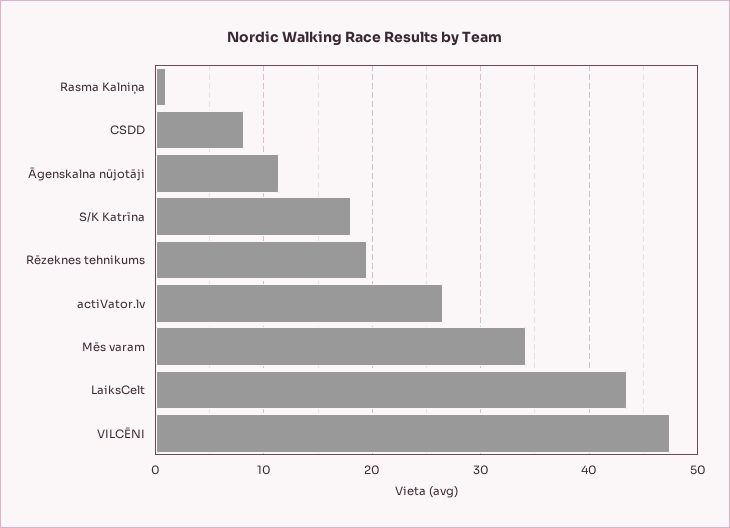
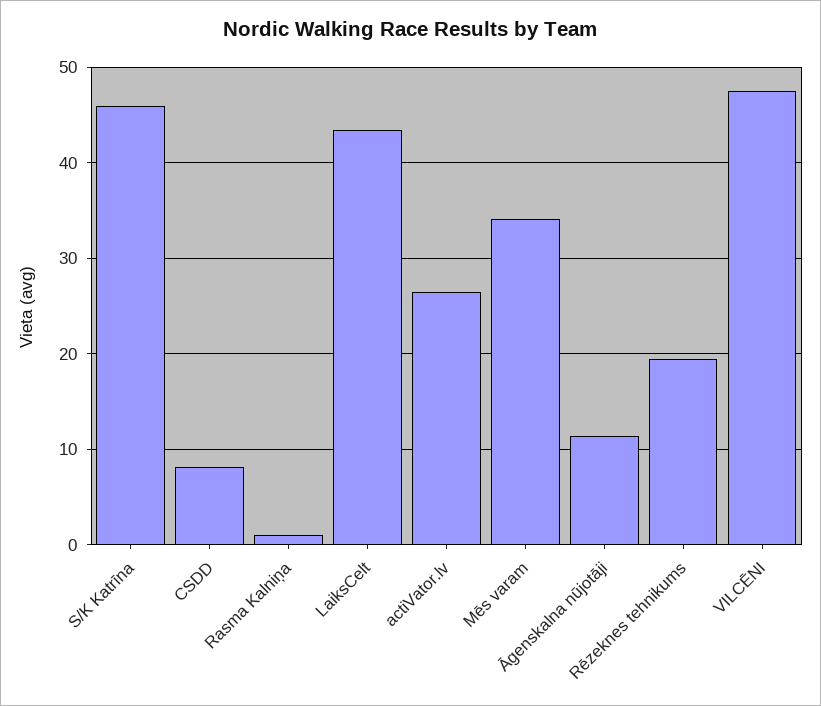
S/K Katrīna: 18 -> 46

